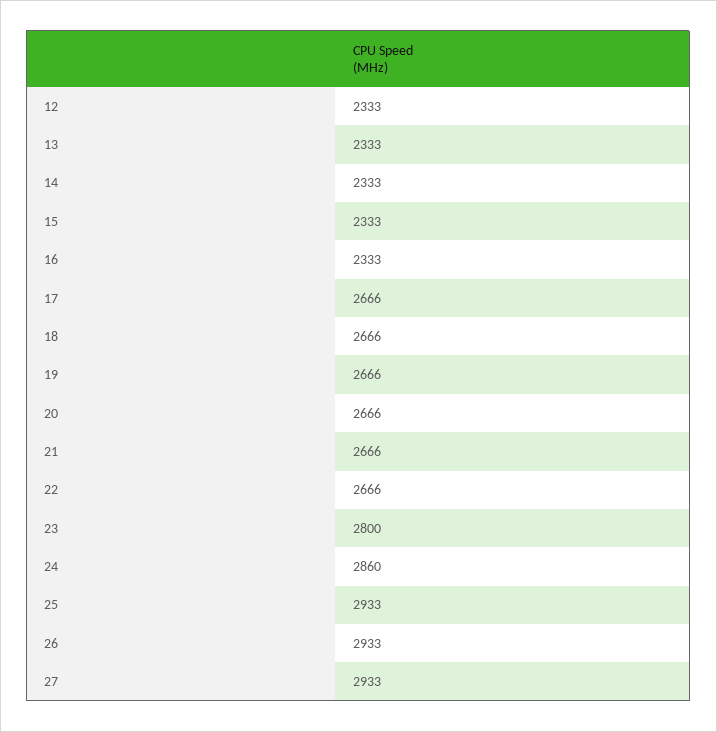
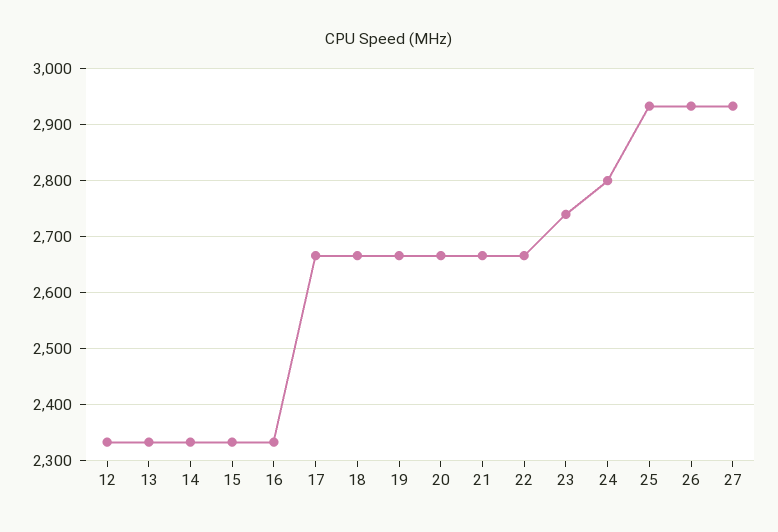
23: 2800 -> 2740
24: 2860 -> 2800

